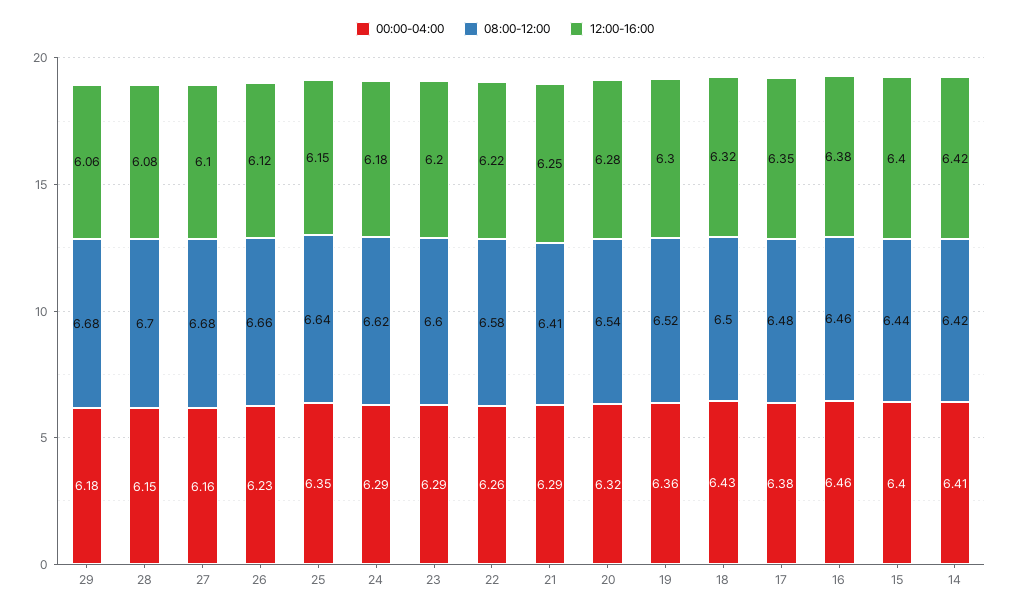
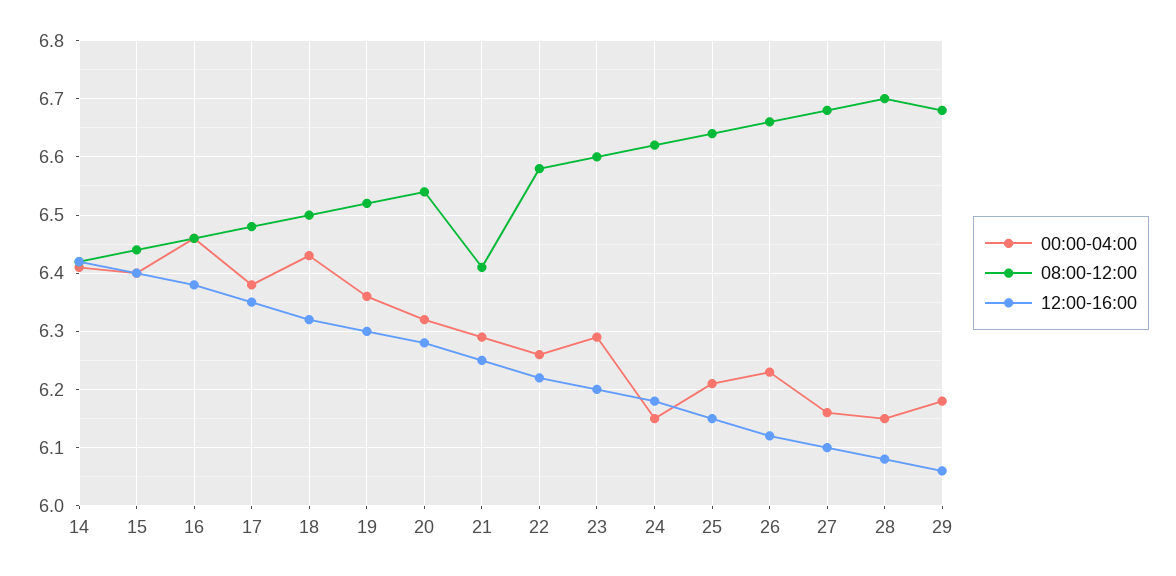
00:00-04:00, 25: 6.35 -> 6.2
00:00-04:00, 24: 6.29 -> 6.15

